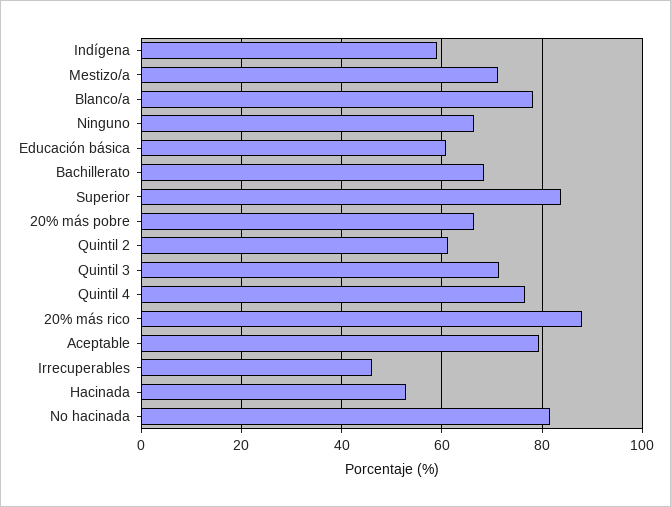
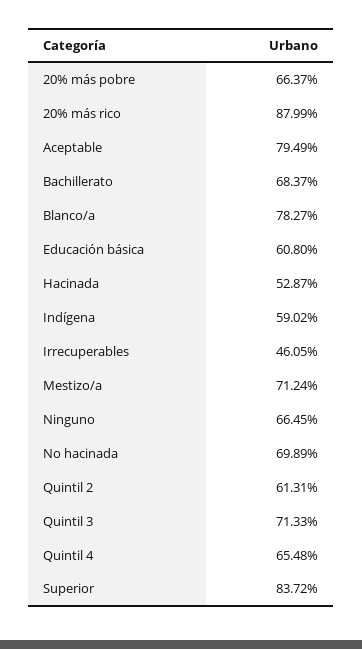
Quintil 4: 76 -> 65.48
No hacinada: 82 -> 69.89

